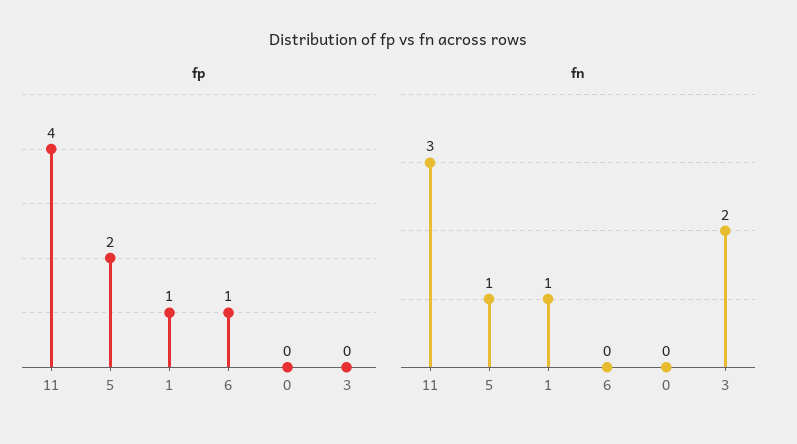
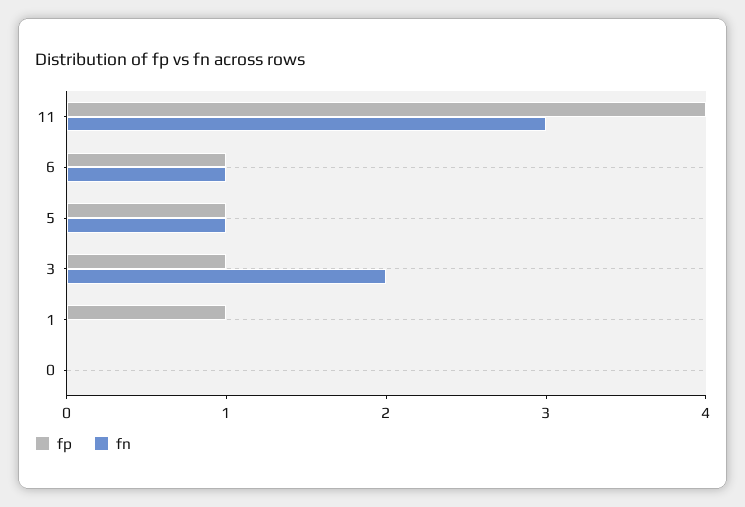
fp, 5: 2 -> 1
fp, 3: 0 -> 1
fn, 1: 1 -> 0
fn, 6: 0 -> 1

